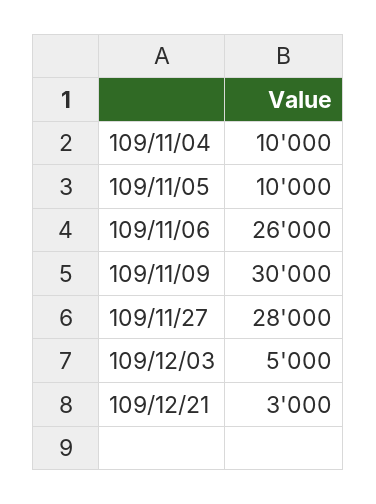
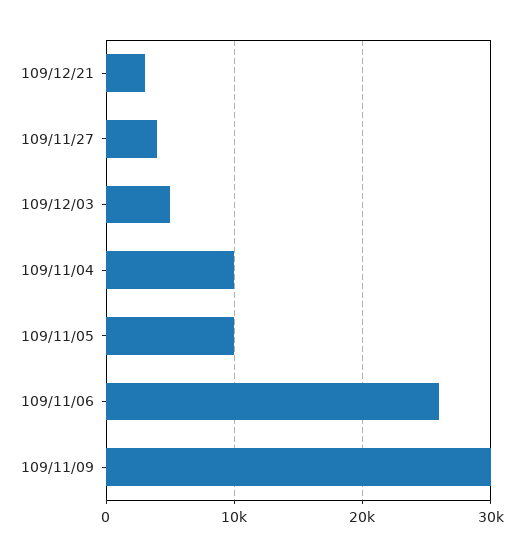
109/11/27: 28000 -> 4000

